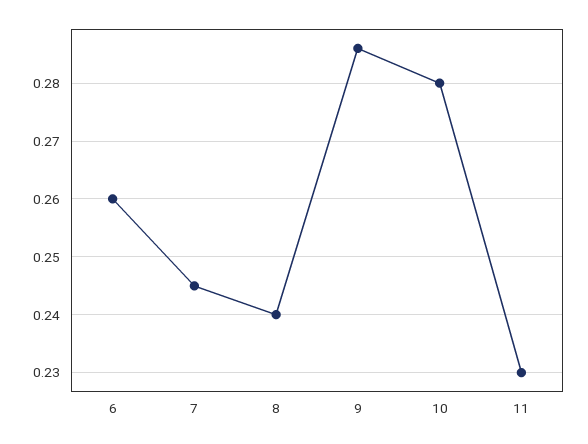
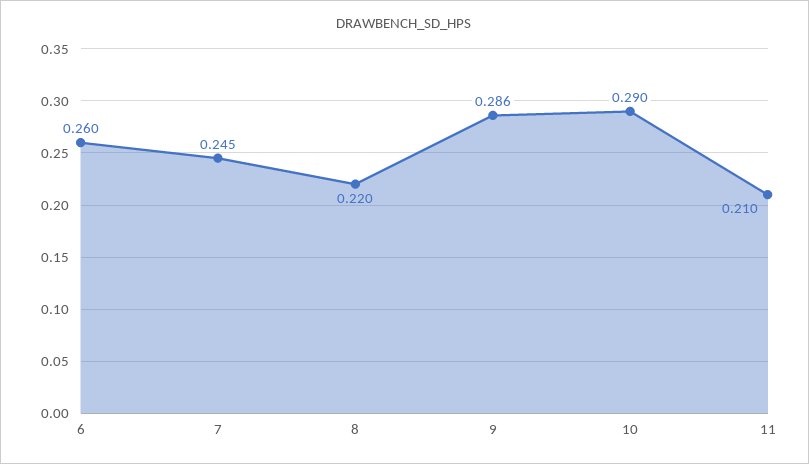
8: 0.24 -> 0.22
10: 0.28 -> 0.29
11: 0.23 -> 0.21

